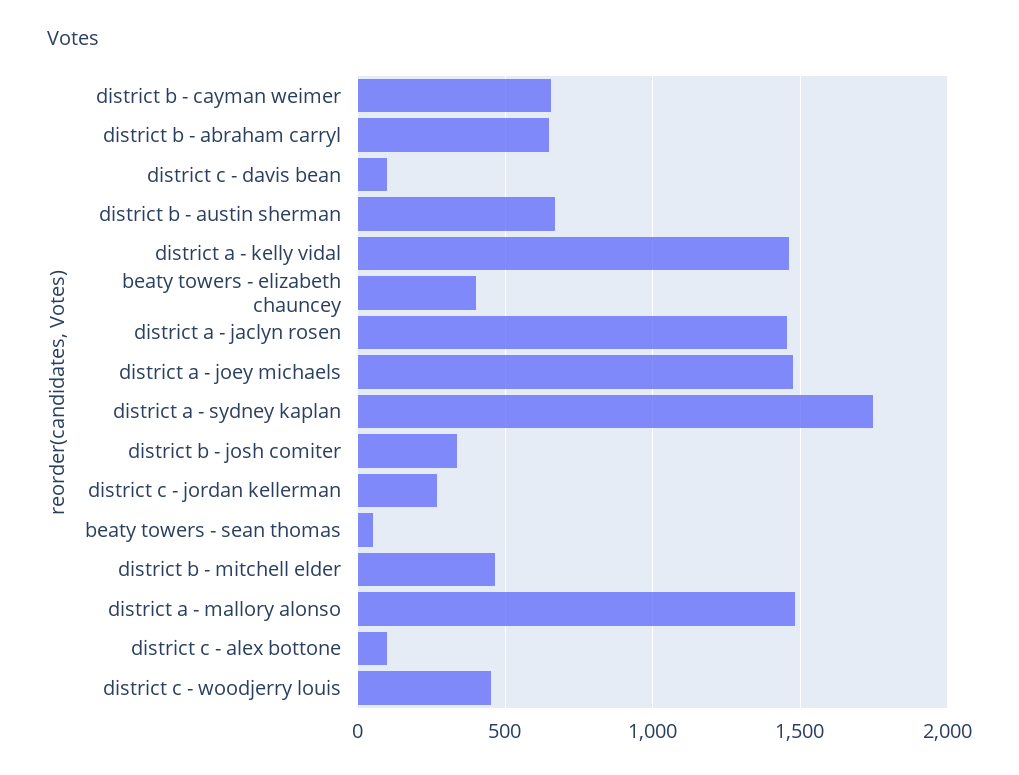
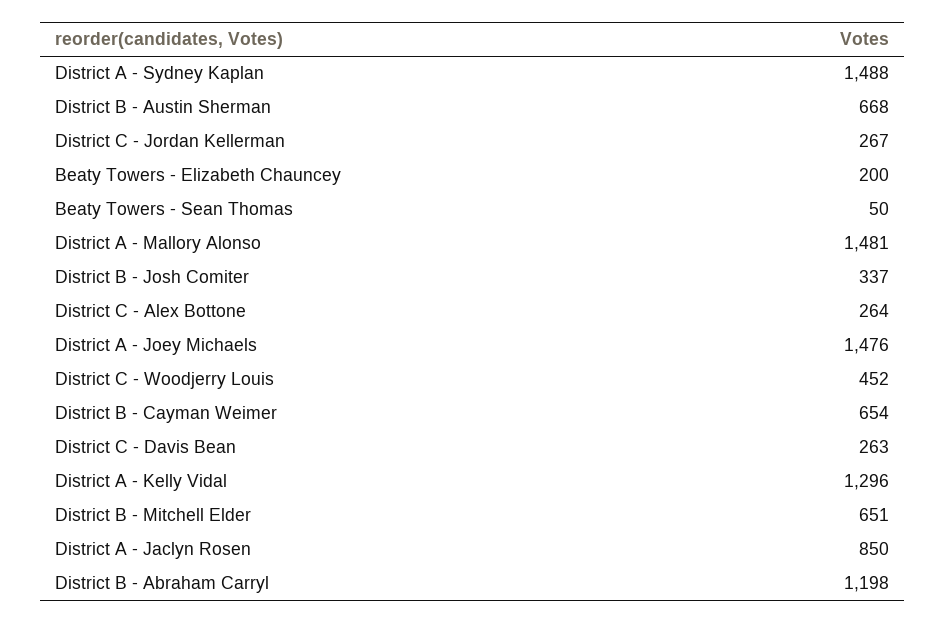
district b - abraham carryl: 650 -> 1198
district c - davis bean: 100 -> 263
district a - kelly vidal: 1450 -> 1296
beaty towers - elizabeth chauncey: 400 -> 200
district a - jaclyn rosen: 1450 -> 850
district a - sydney kaplan: 1750 -> 1488
district b - mitchell elder: 450 -> 651
district c - alex bottone: 100 -> 264

